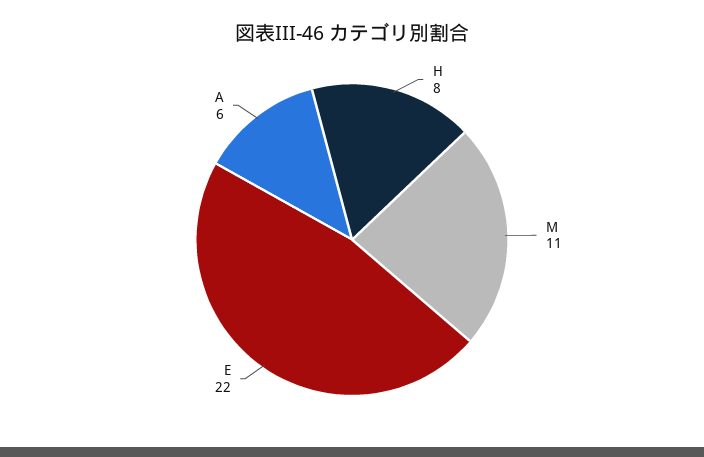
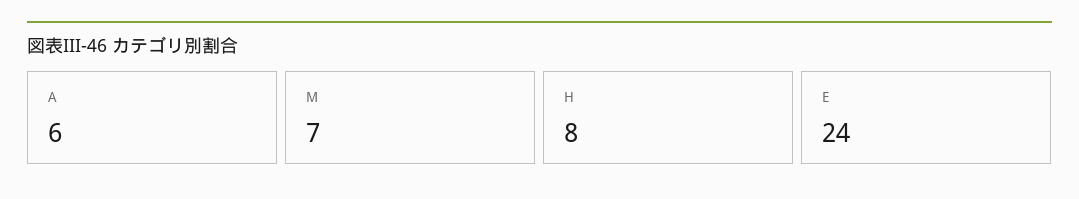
M: 11 -> 7
E: 22 -> 24

